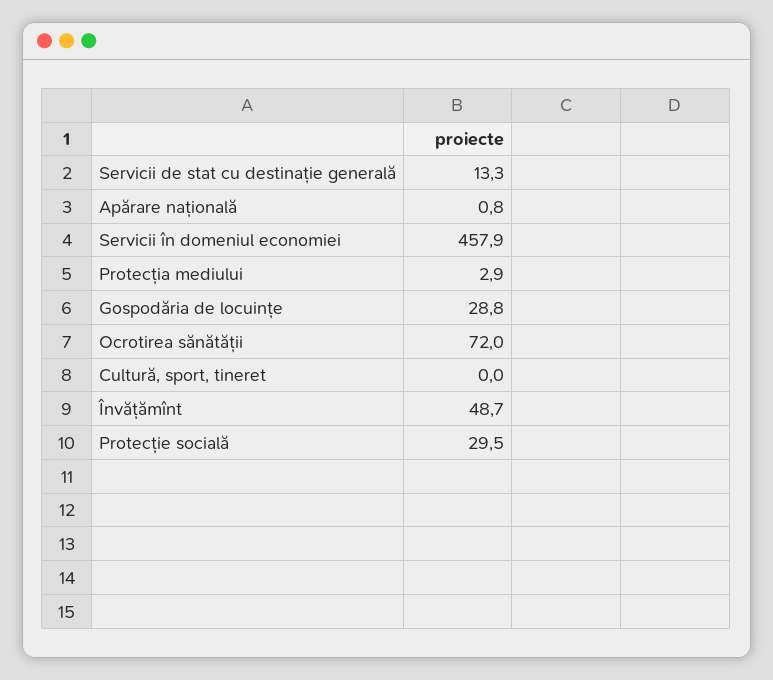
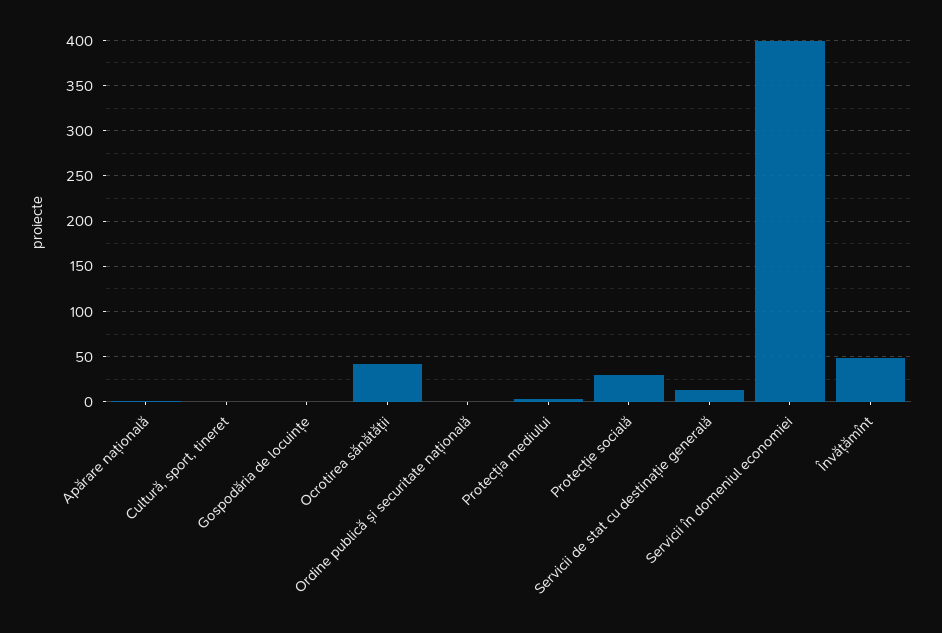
Servicii în domeniul economiei: 457.9 -> 400
Gospodăria de locuințe: 28.8 -> 0
Ocrotirea sănătății: 72 -> 40
Ordine publică și securitate națională: none -> 0

